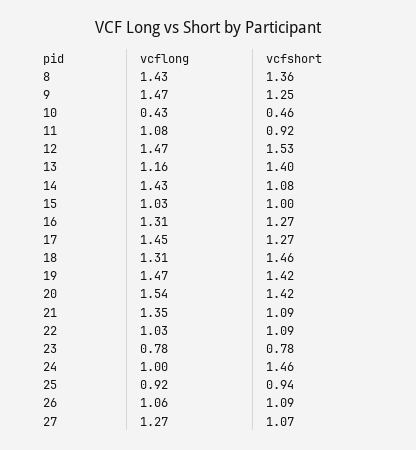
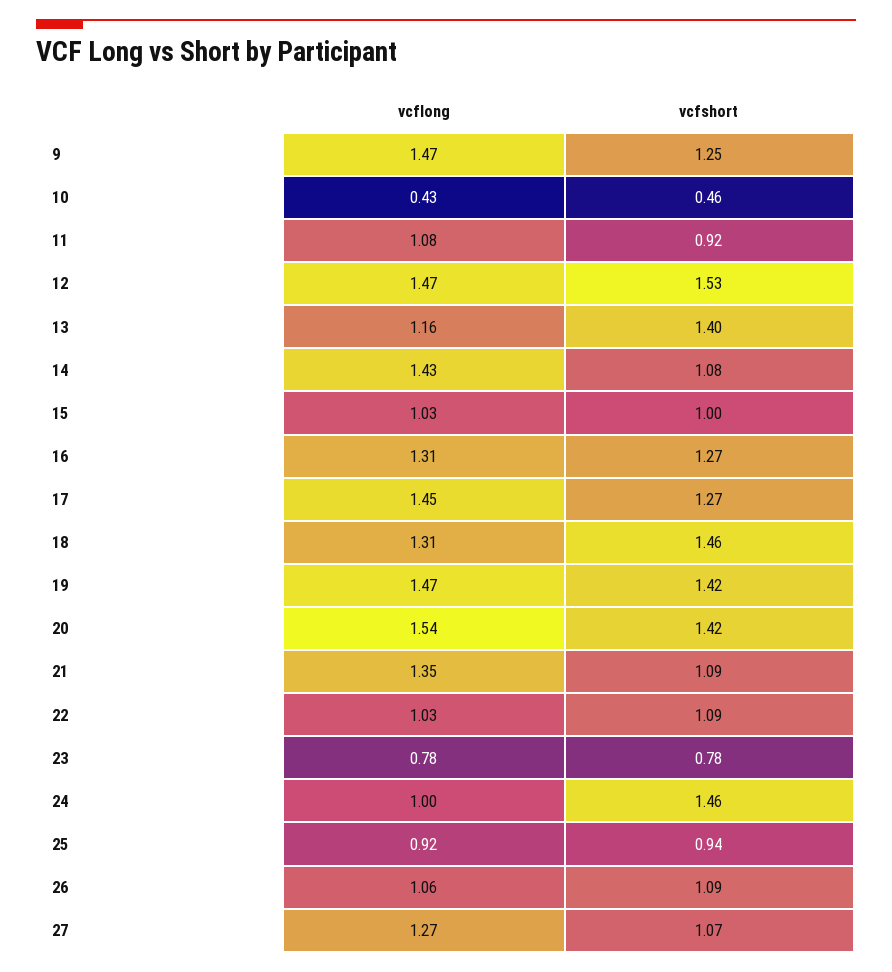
vcflong, 8: 1.43 -> none
vcfshort, 8: 1.36 -> none

